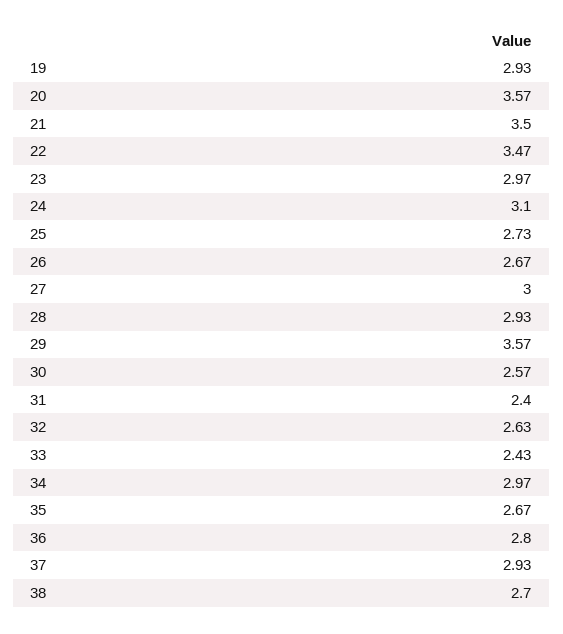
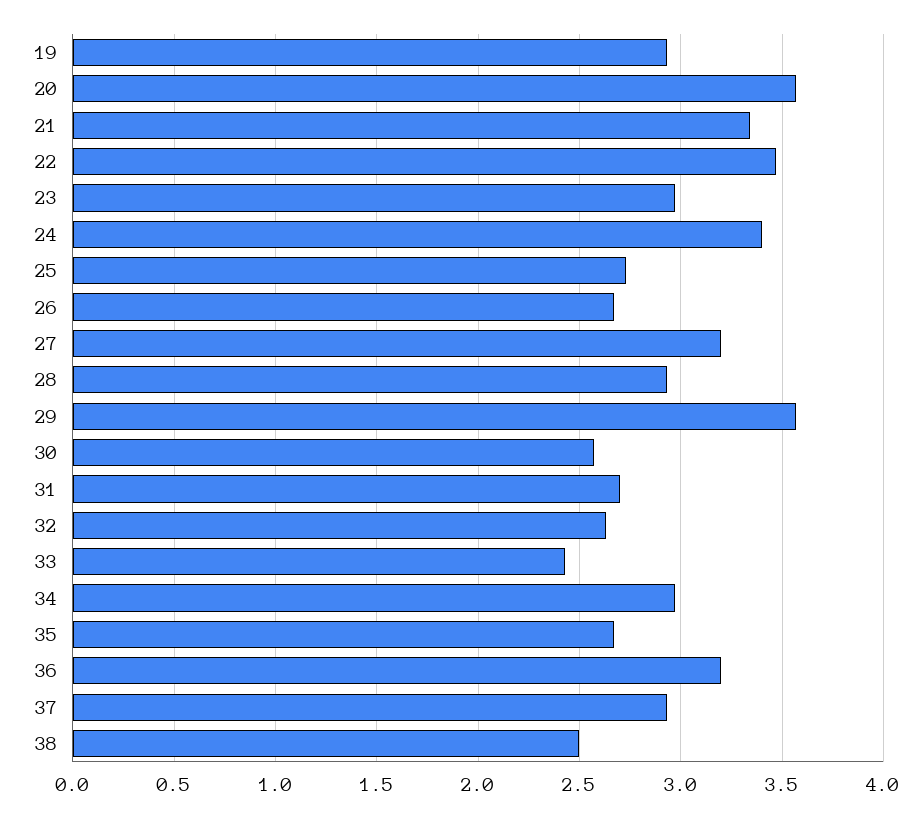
21: 3.5 -> 3.35
24: 3.1 -> 3.4
27: 3 -> 3.2
31: 2.4 -> 2.7
36: 2.8 -> 3.2
38: 2.7 -> 2.5

